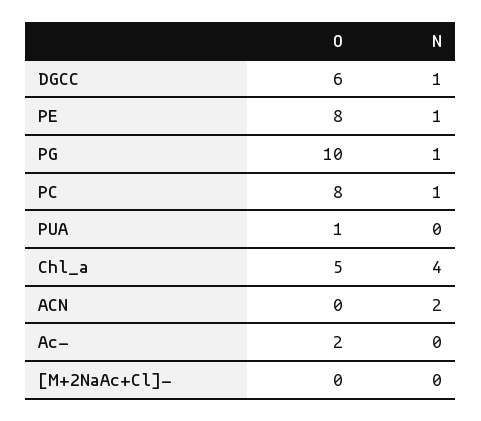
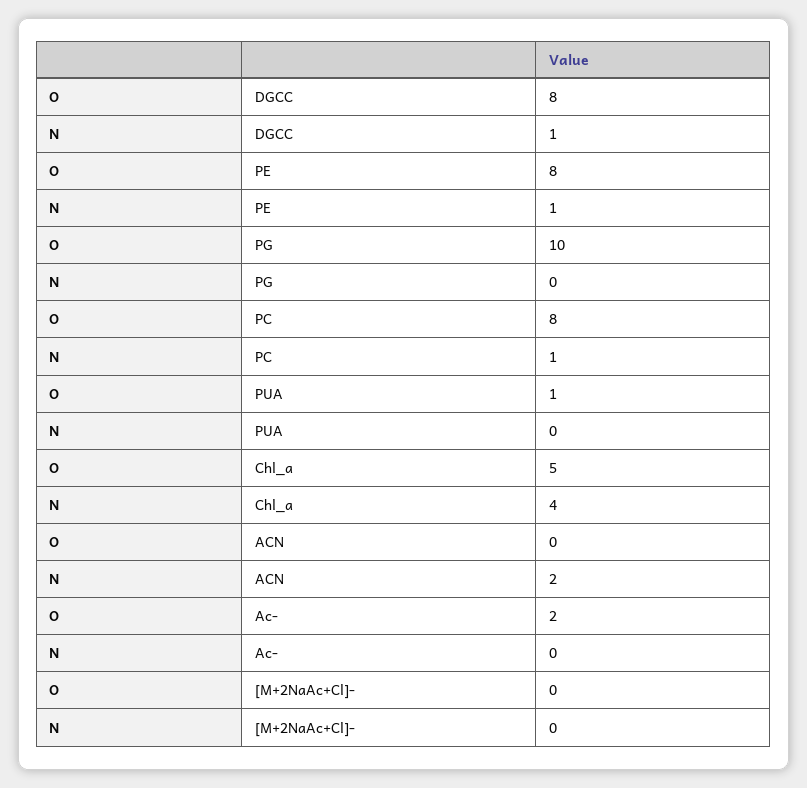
O, DGCC: 6 -> 8
N, PG: 1 -> 0

